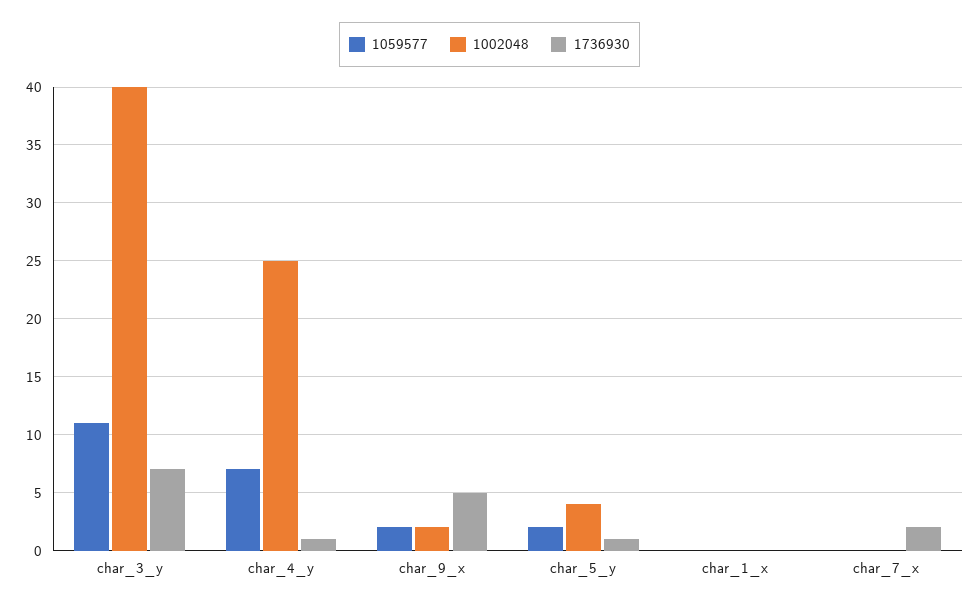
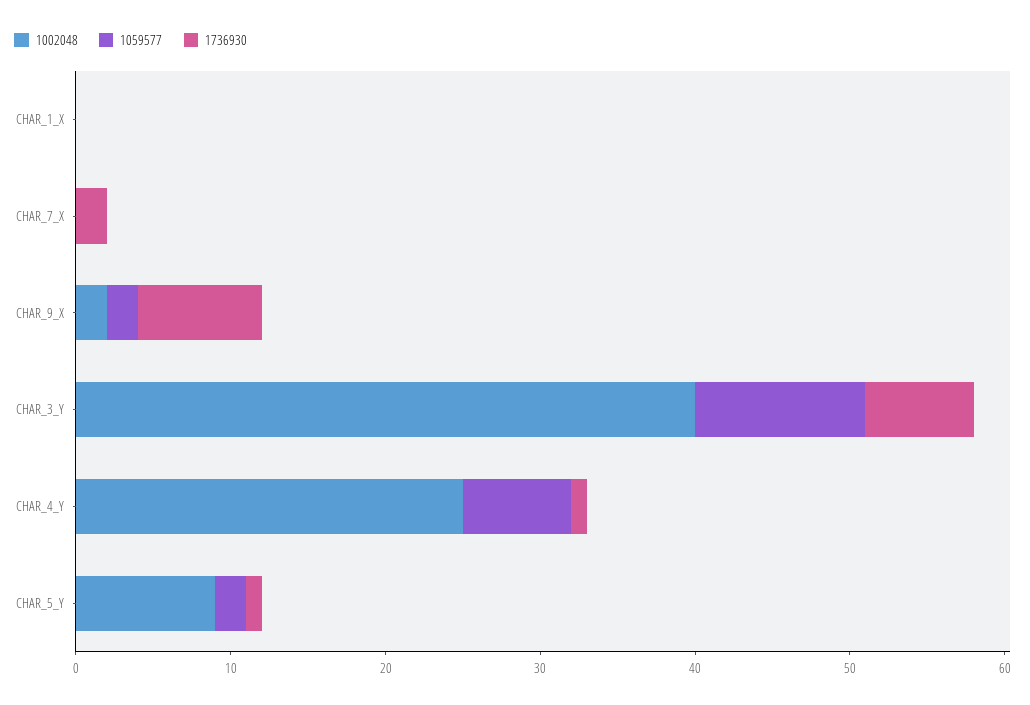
1736930, char_9_x: 5 -> 8
1002048, char_5_y: 4 -> 9

